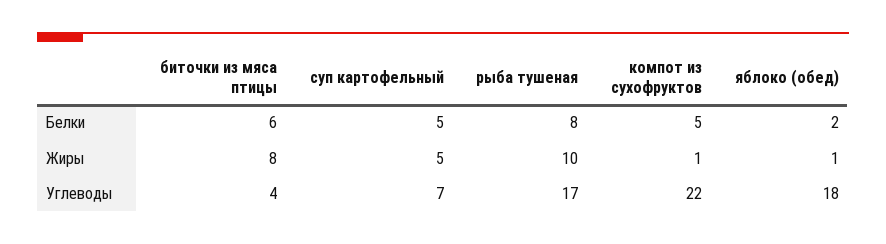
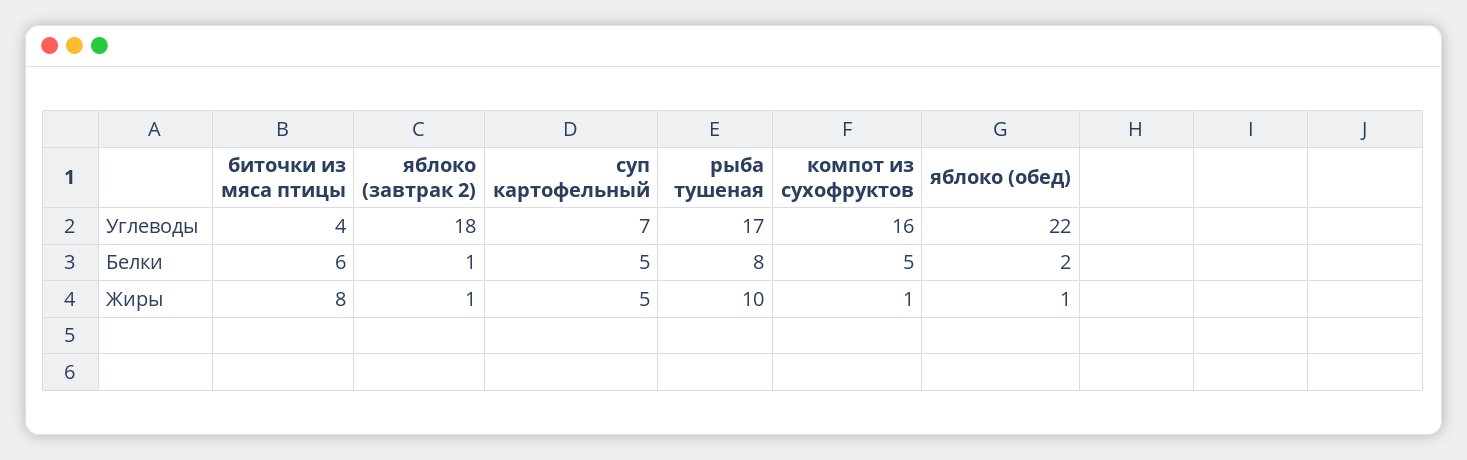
компот из сухофруктов, Углеводы: 22 -> 16
яблоко (обед), Углеводы: 18 -> 22
яблоко (завтрак 2), Углеводы: none -> 18
яблоко (завтрак 2), Белки: none -> 1
яблоко (завтрак 2), Жиры: none -> 1

